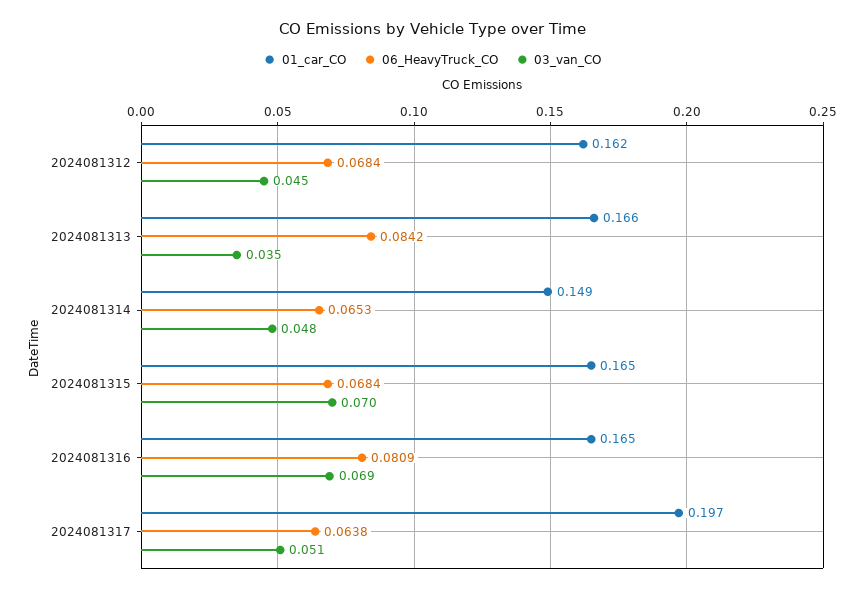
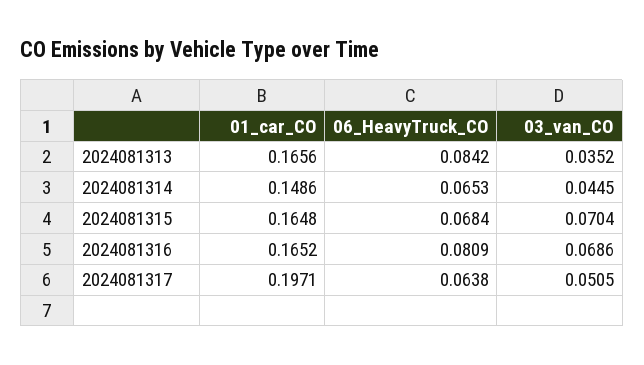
01_car_CO, 2024081312: 0.162 -> none
06_HeavyTruck_CO, 2024081312: 0.0684 -> none
03_van_CO, 2024081312: 0.045 -> none
03_van_CO, 2024081314: 0.048 -> 0.0445

